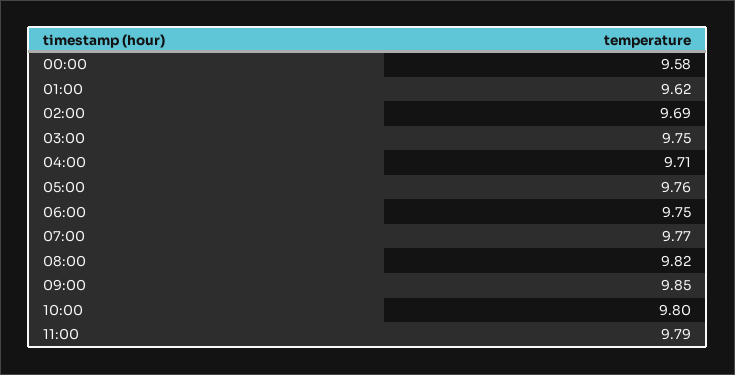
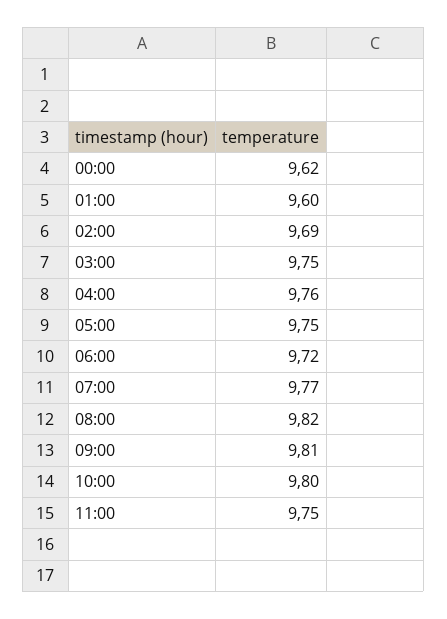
00:00: 9.58 -> 9.62
01:00: 9.62 -> 9.6
04:00: 9.71 -> 9.76
05:00: 9.76 -> 9.75
06:00: 9.75 -> 9.72
09:00: 9.85 -> 9.81
11:00: 9.79 -> 9.75

